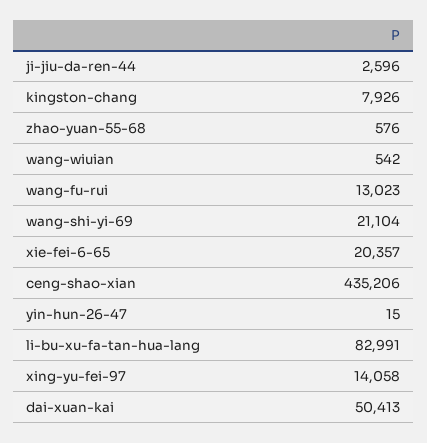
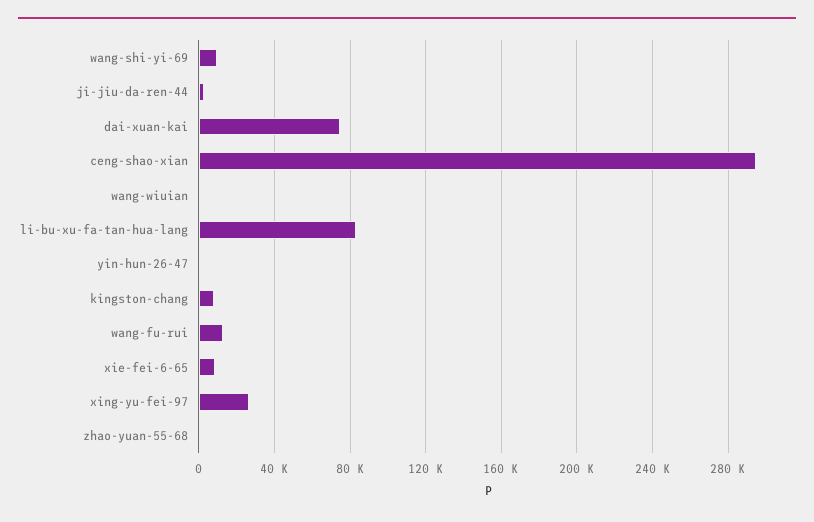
wang-shi-yi-69: 21104 -> 10000
xie-fei-6-65: 20357 -> 10000
ceng-shao-xian: 435206 -> 295000
xing-yu-fei-97: 14058 -> 25000
dai-xuan-kai: 50413 -> 75000

